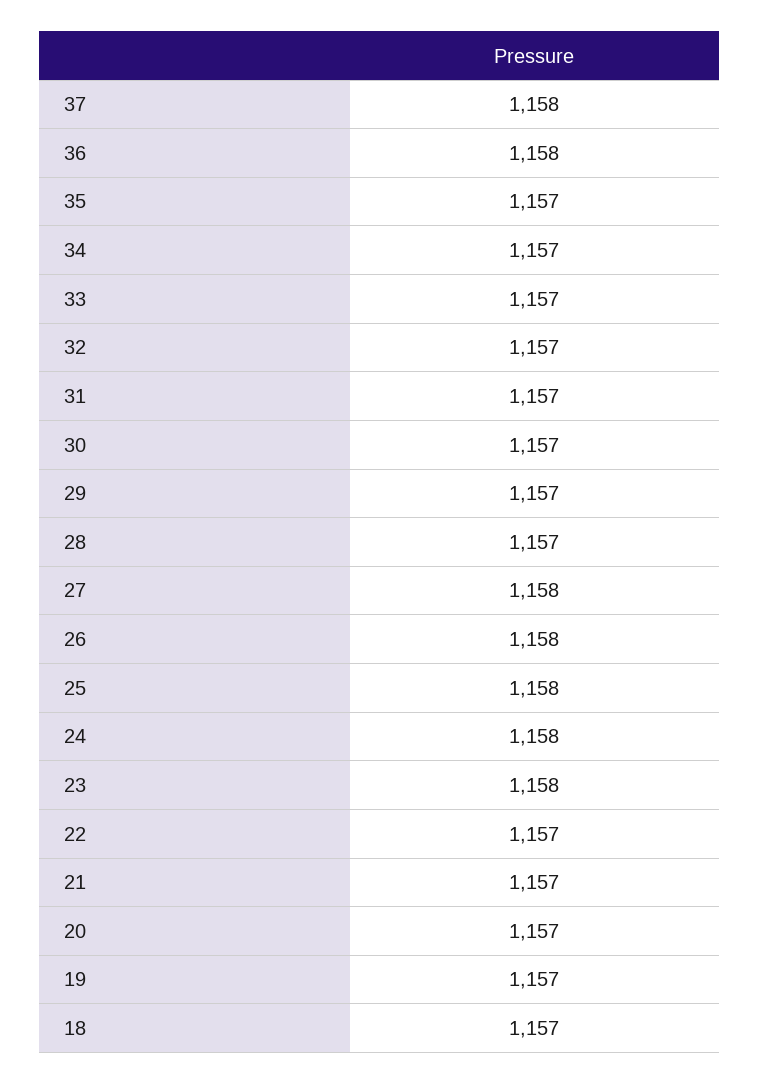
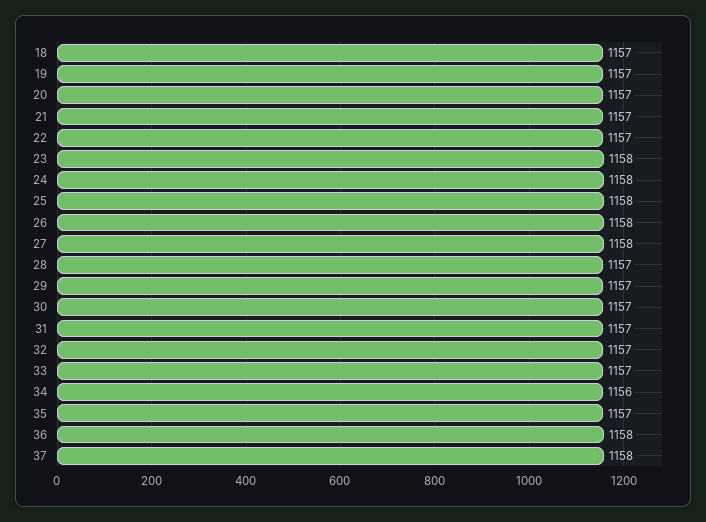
34: 1157 -> 1156

